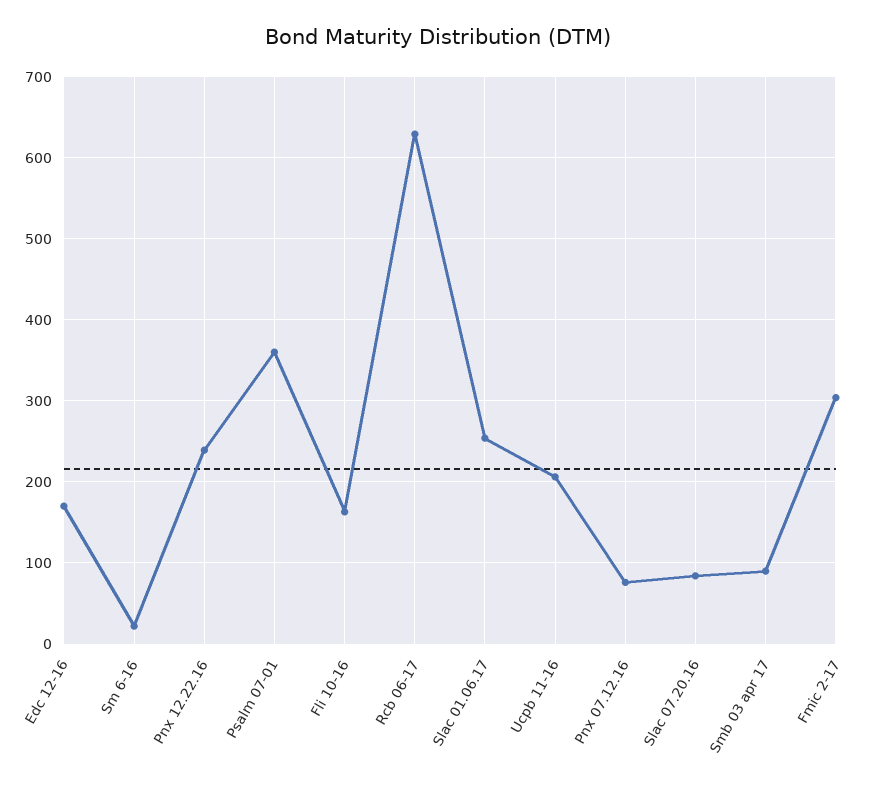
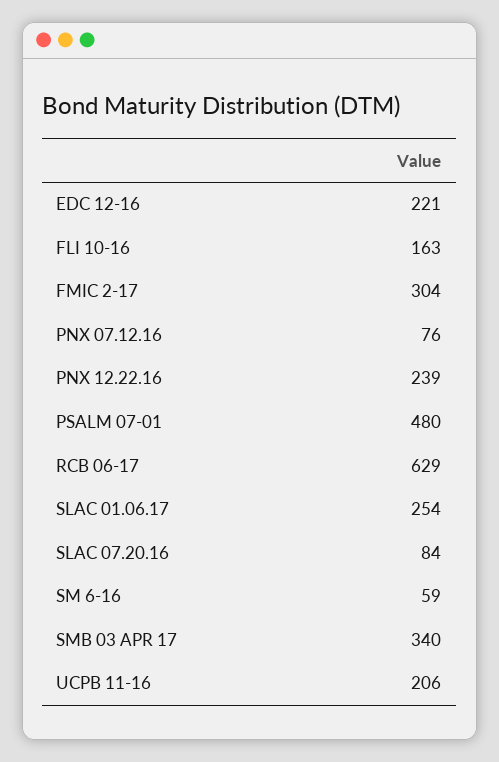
Edc 12-16: 170 -> 221
Sm 6-16: 20 -> 59
Psalm 07-01: 360 -> 480
Smb 03 apr 17: 90 -> 340

